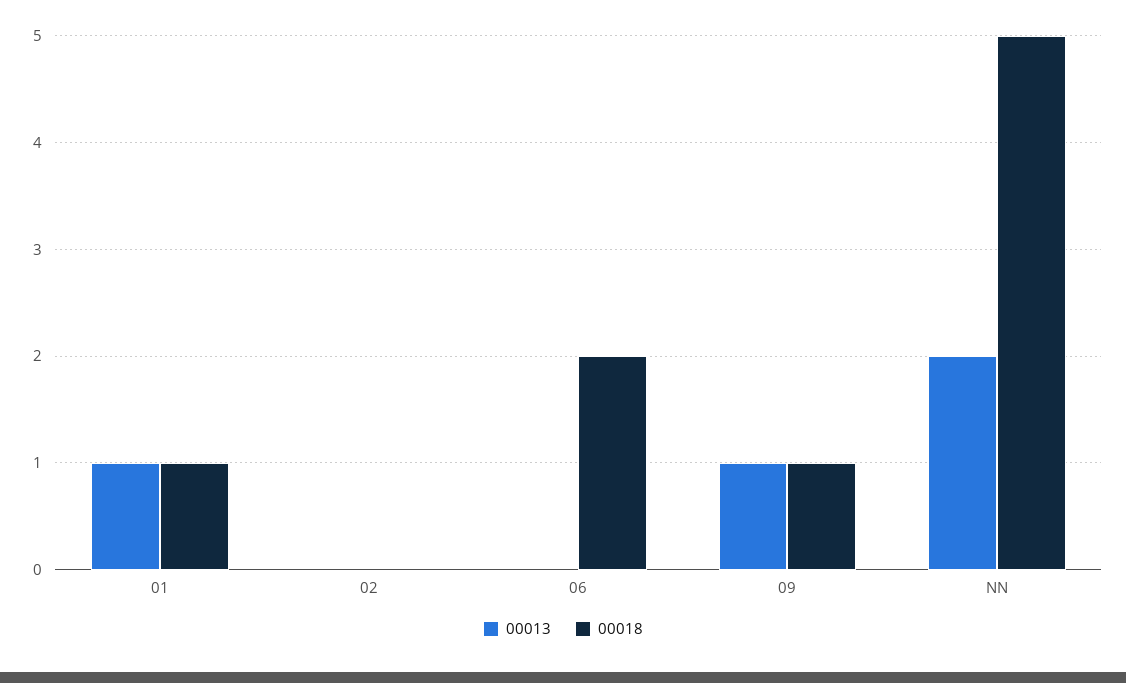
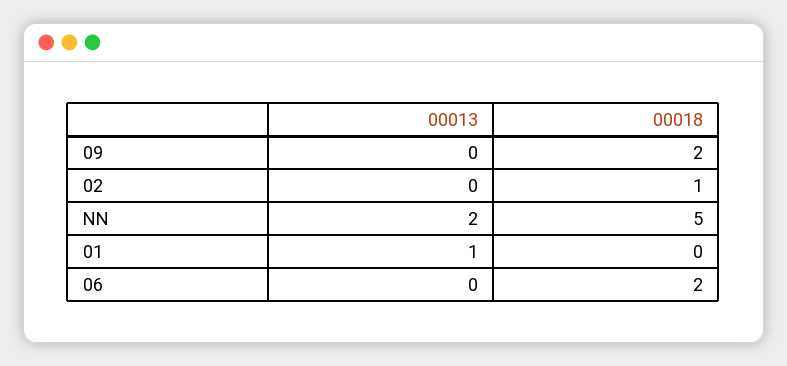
00018, 01: 1 -> 0
00018, 02: 0 -> 1
00013, 09: 1 -> 0
00018, 09: 1 -> 2

